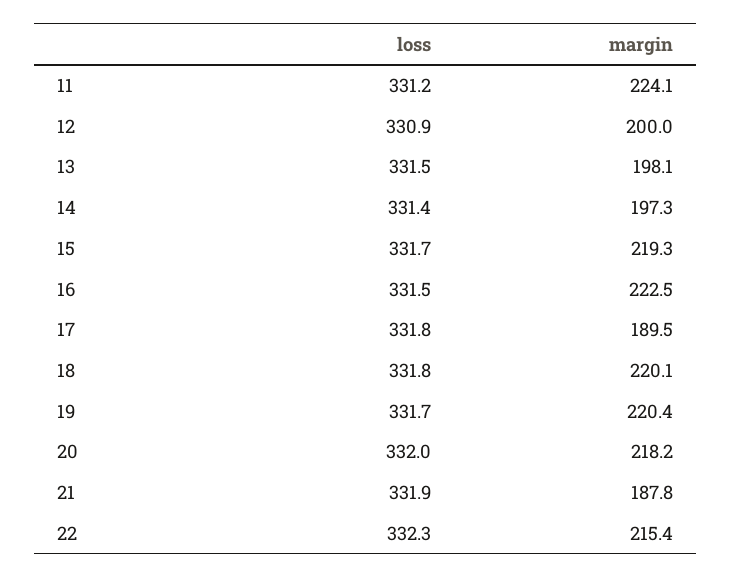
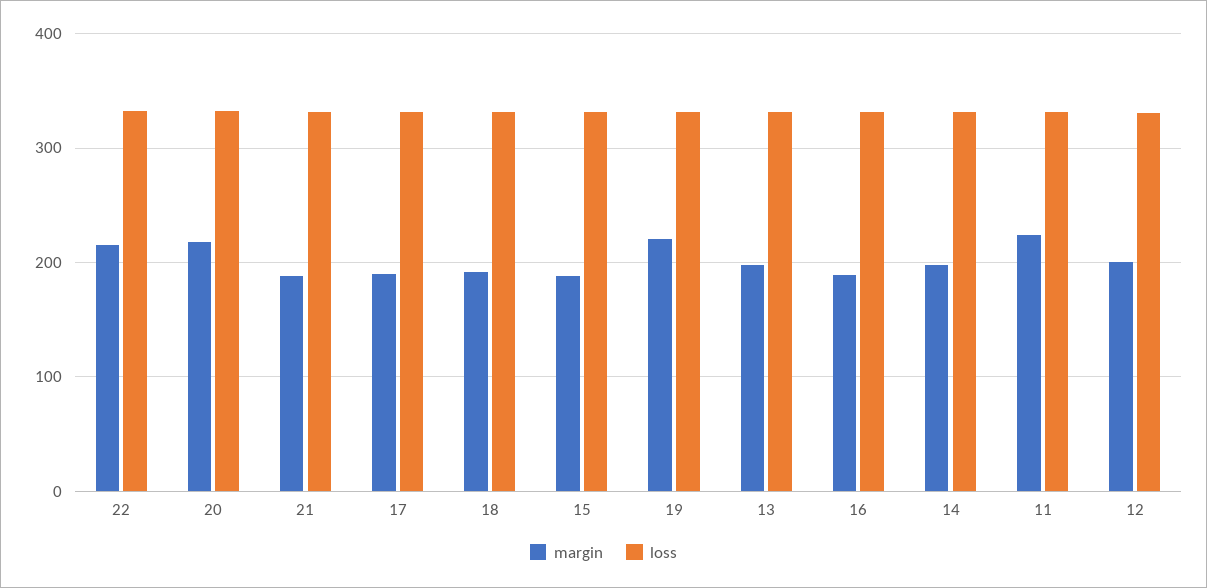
margin, 15: 219.3 -> 190
margin, 16: 222.5 -> 190
margin, 18: 220.1 -> 190

